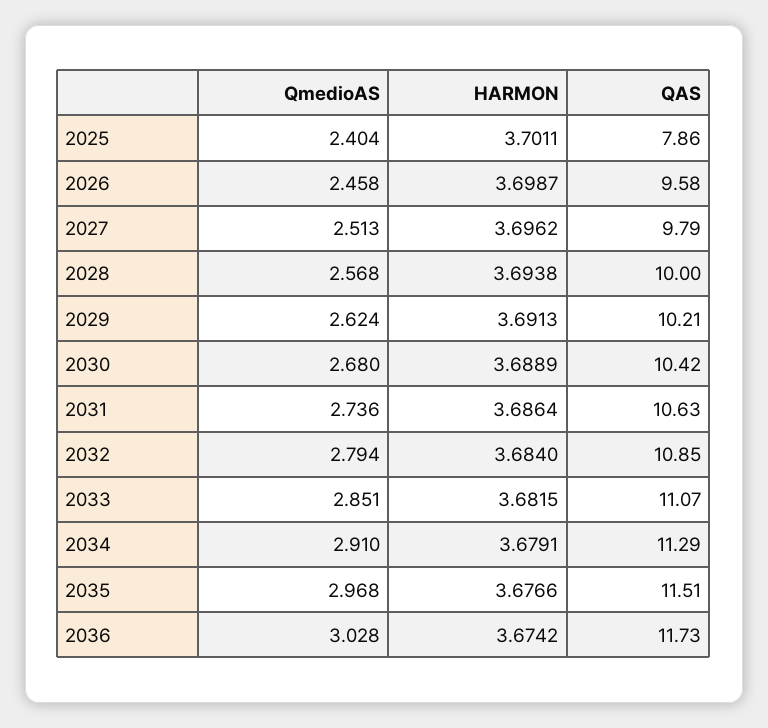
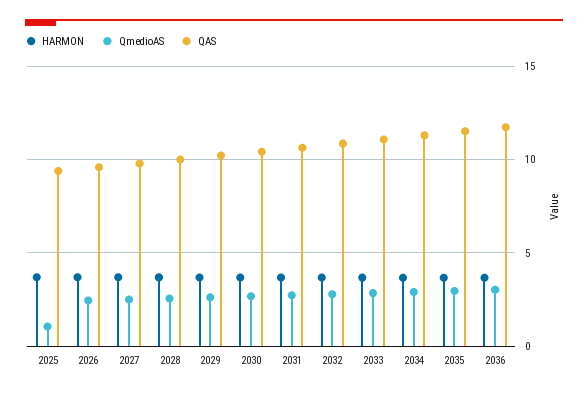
QmedioAS, 2025: 2.404 -> 1
QAS, 2025: 7.86 -> 9.5

